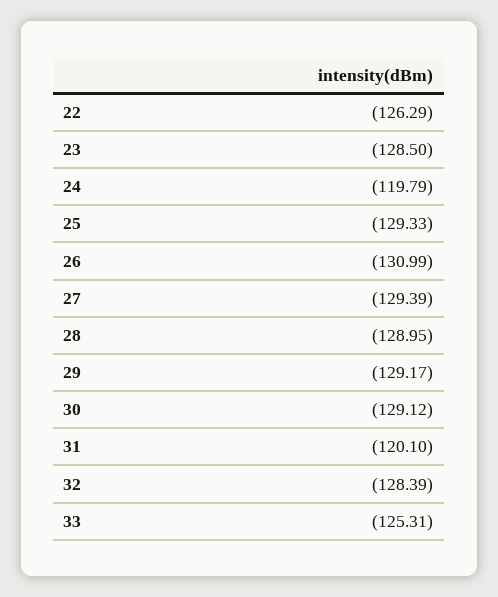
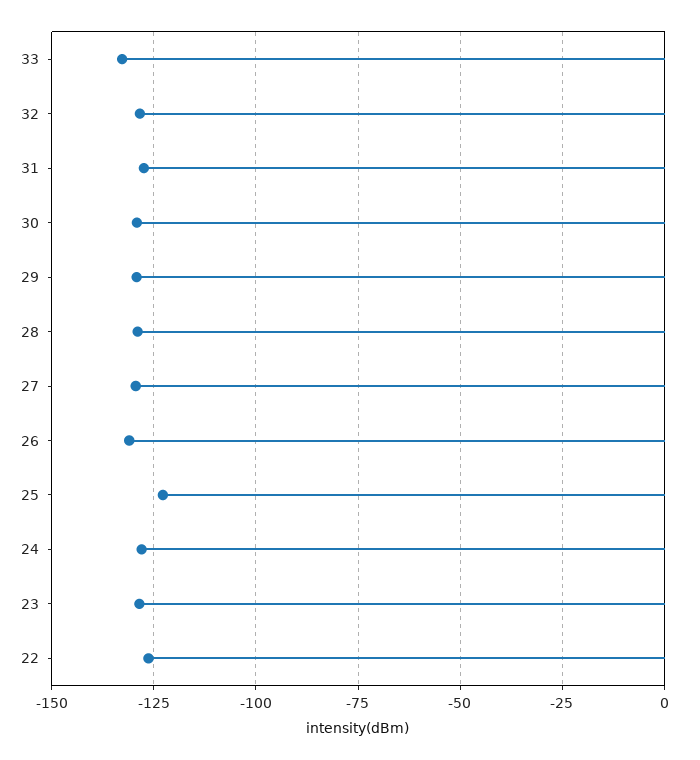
24: -119.79 -> -127.5
25: -129.33 -> -122.5
31: -120.1 -> -127.5
33: -125.31 -> -132.5

